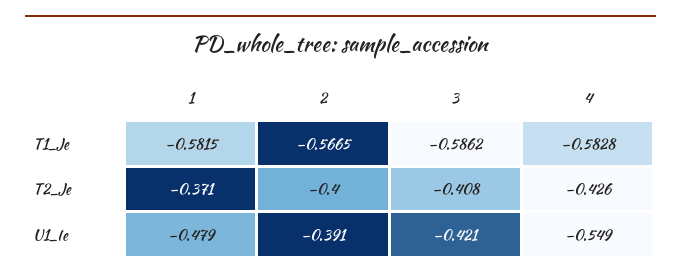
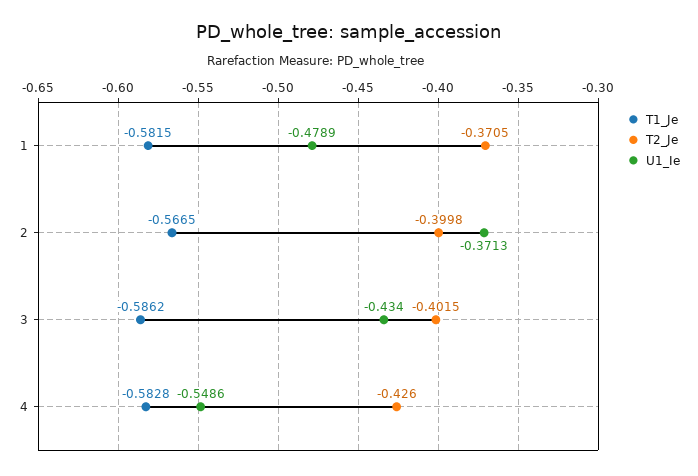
T2_Je, 3: -0.408 -> -0.4015
U1_Ie, 2: -0.391 -> -0.3713
U1_Ie, 3: -0.421 -> -0.434

